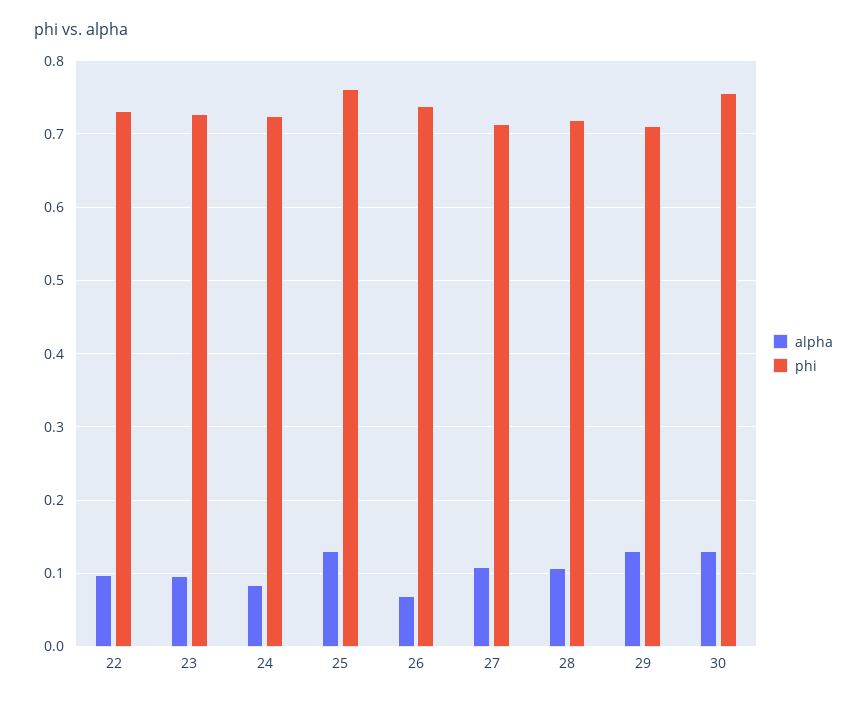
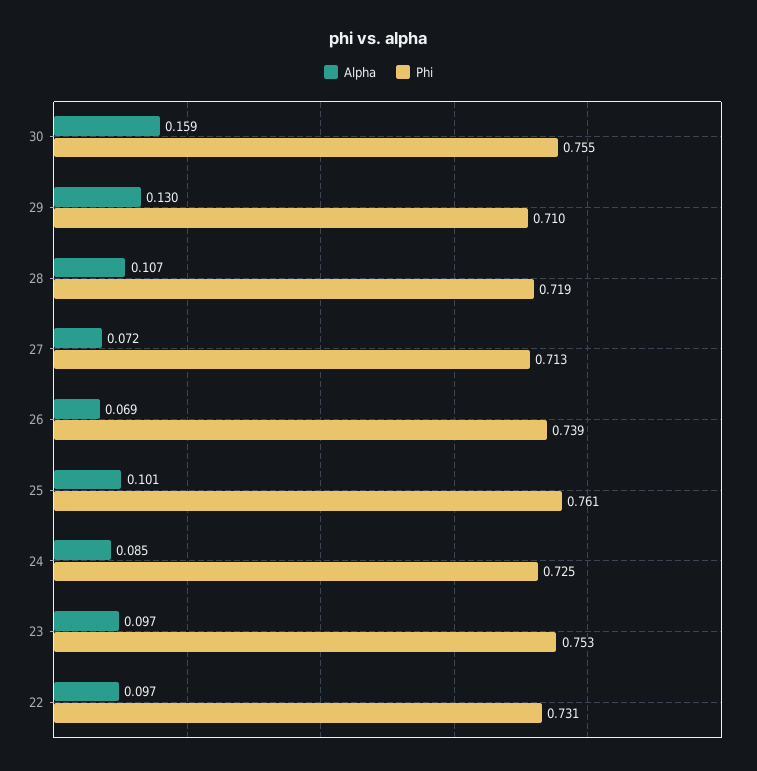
phi, 23: 0.73 -> 0.753
alpha, 25: 0.13 -> 0.101
alpha, 27: 0.11 -> 0.072
alpha, 30: 0.13 -> 0.159

